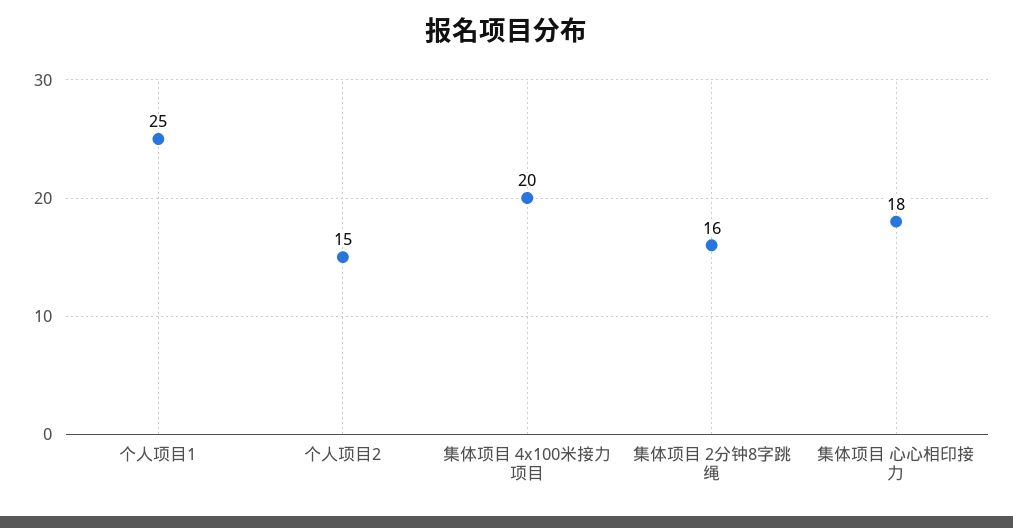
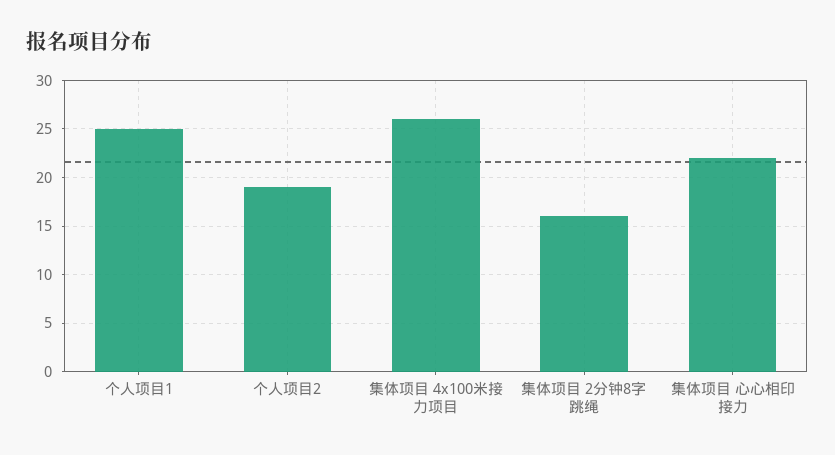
个人项目2: 15 -> 19
集体项目 4x100米接力项目: 20 -> 26
集体项目 心心相印接力: 18 -> 22

